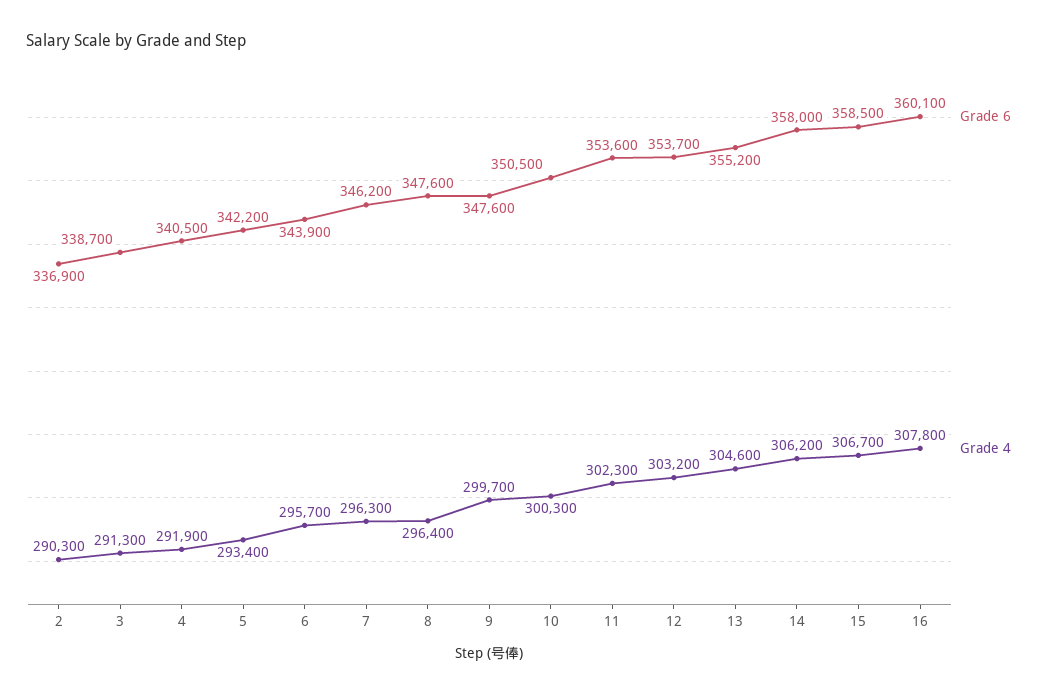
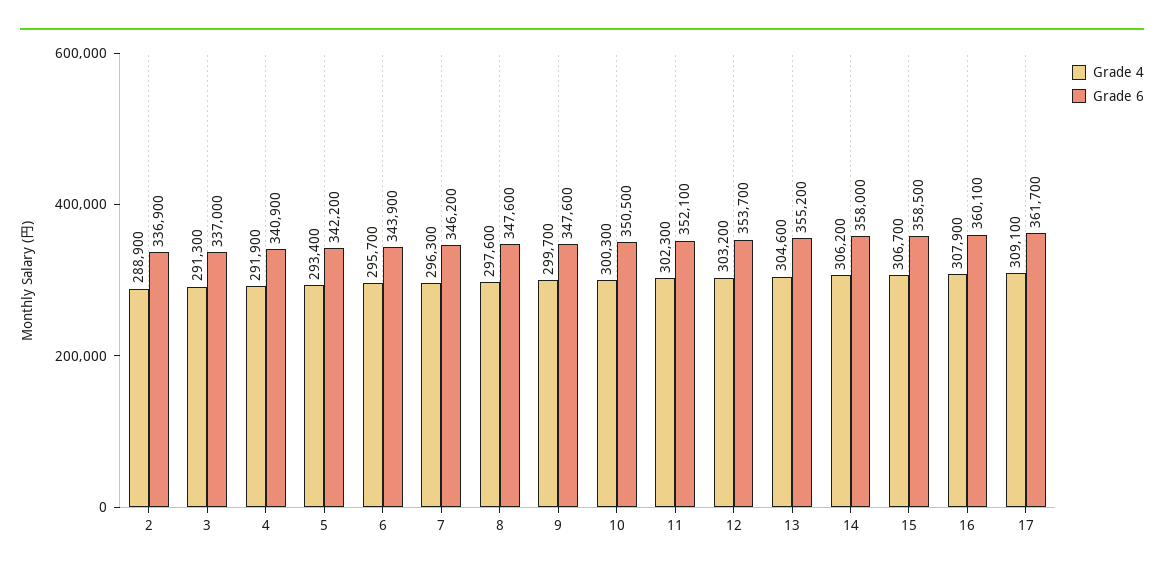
Grade 4, 2: 290300 -> 288900
Grade 6, 3: 338700 -> 337000
Grade 6, 4: 340500 -> 340900
Grade 4, 8: 296400 -> 297600
Grade 6, 11: 353600 -> 352100
Grade 4, 16: 307800 -> 307900
Grade 4, 17: none -> 309100
Grade 6, 17: none -> 361700

